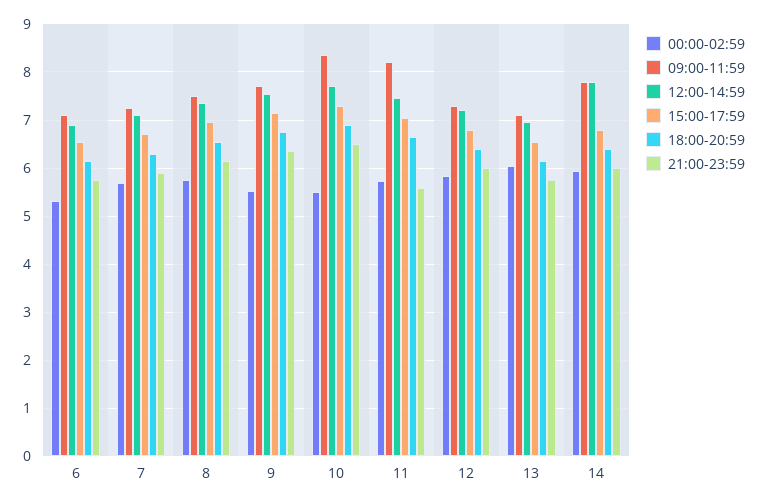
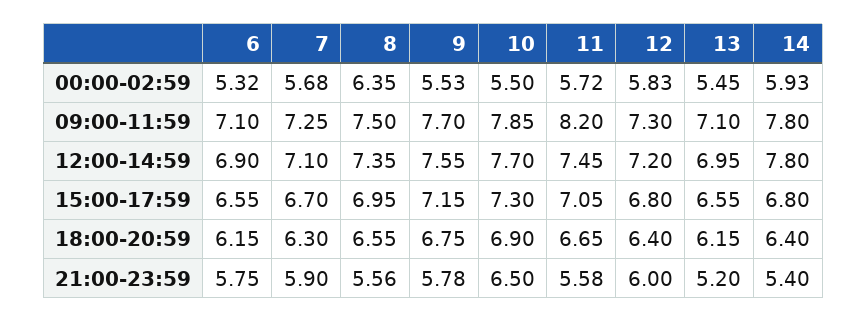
00:00-02:59, 8: 5.8 -> 6.35
21:00-23:59, 8: 6.2 -> 5.56
21:00-23:59, 9: 6.4 -> 5.78
09:00-11:59, 10: 8.4 -> 7.85
00:00-02:59, 13: 6 -> 5.45
21:00-23:59, 13: 5.8 -> 5.2
21:00-23:59, 14: 6 -> 5.4

